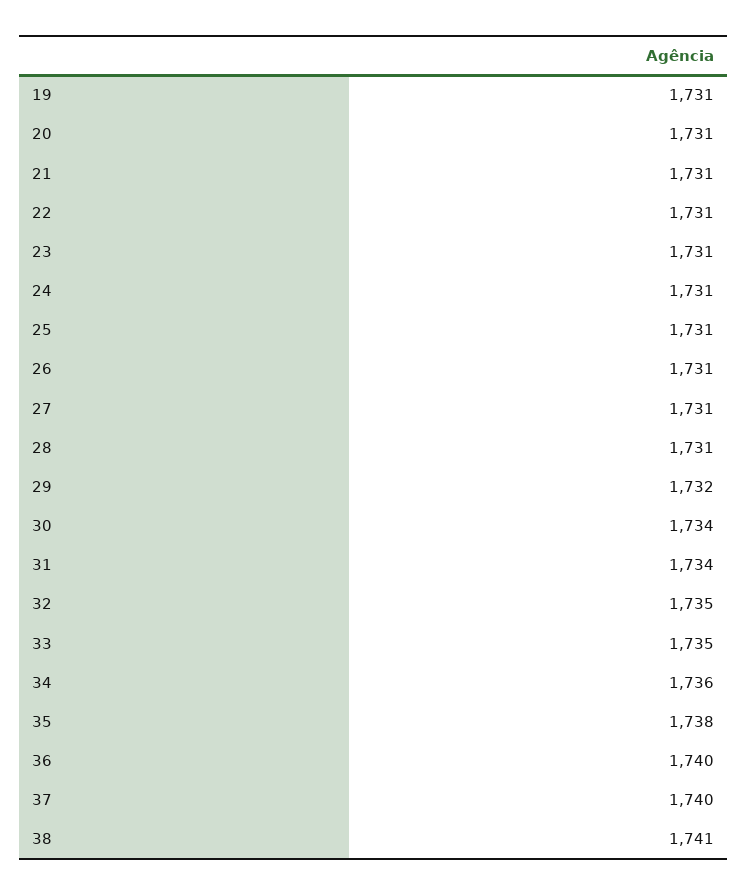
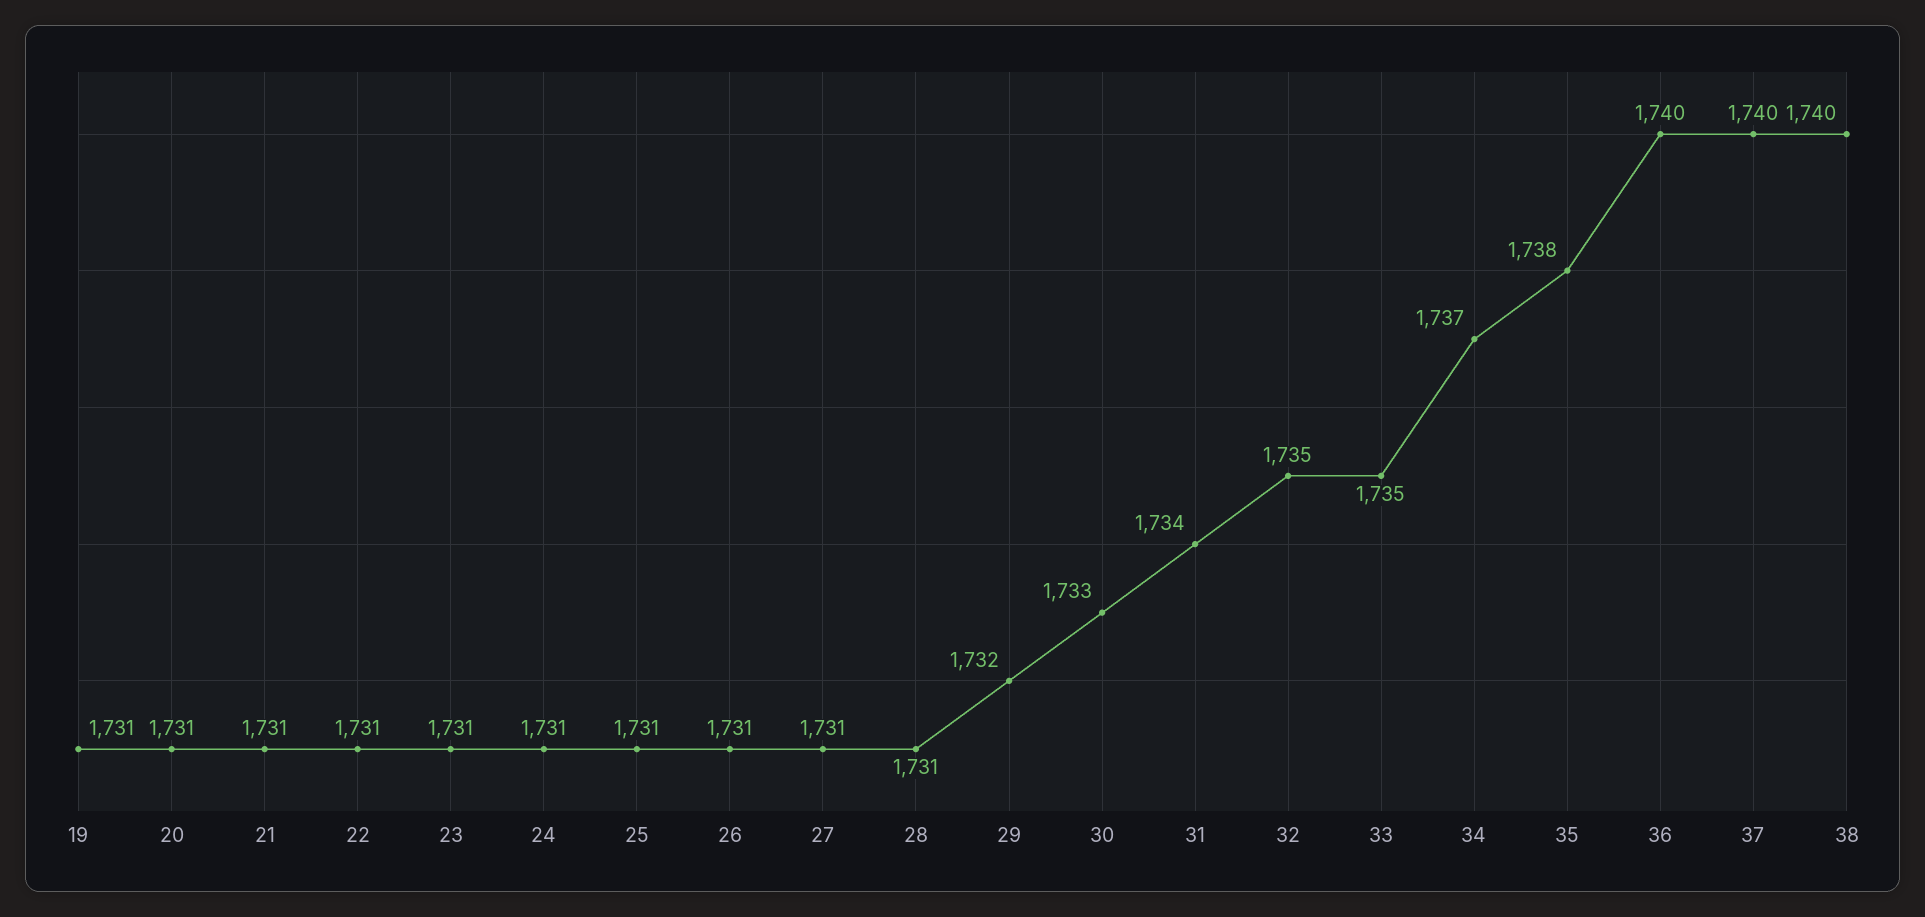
30: 1734 -> 1733
34: 1736 -> 1737
38: 1741 -> 1740

